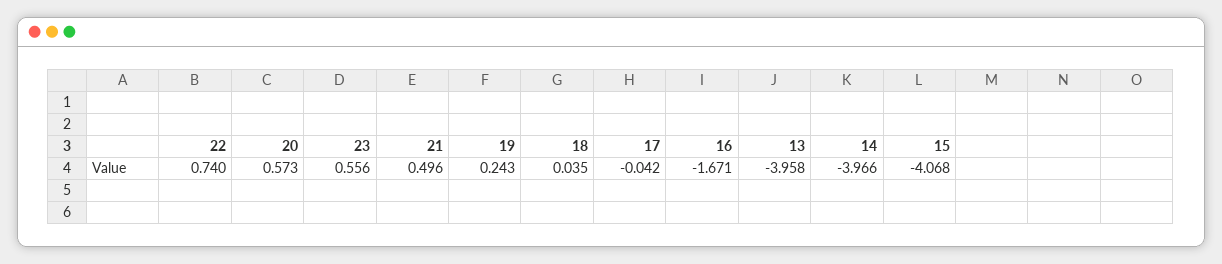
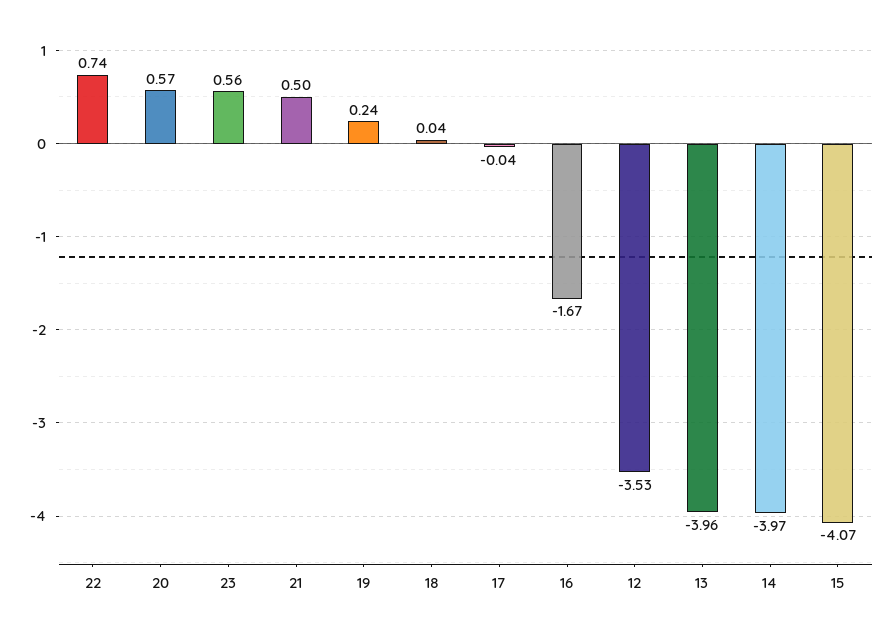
12: none -> -3.53

